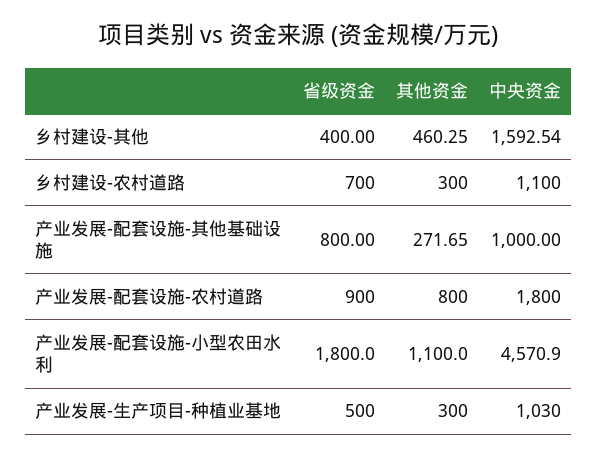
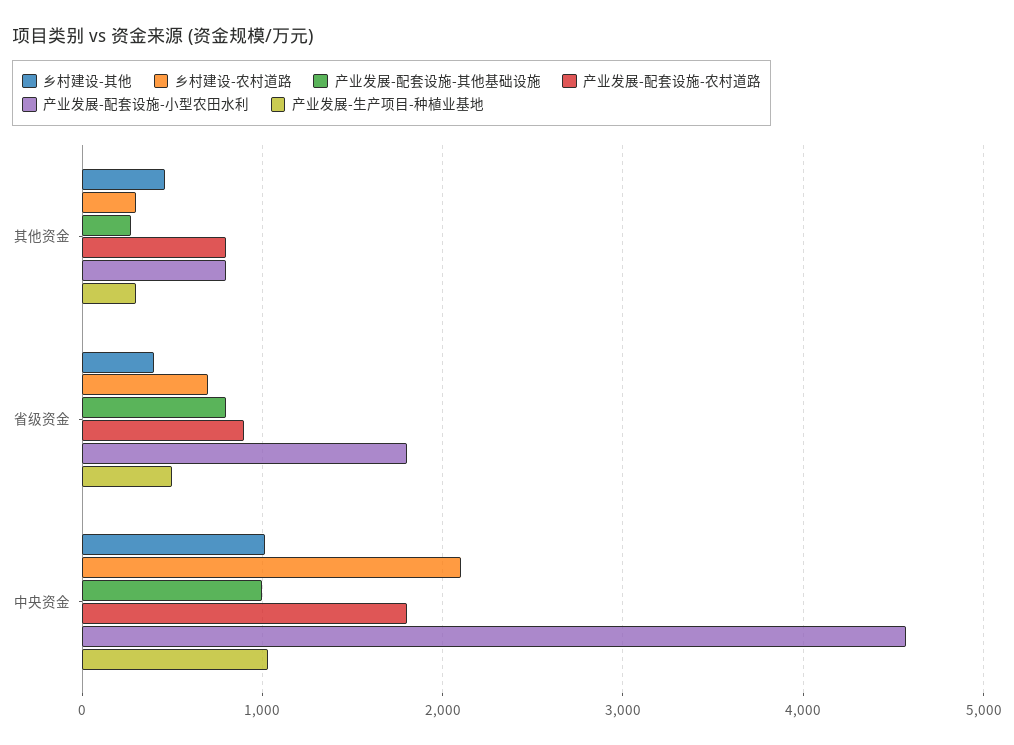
乡村建设-其他, 中央资金: 1592.54 -> 1000
乡村建设-农村道路, 中央资金: 1100 -> 2100
产业发展-配套设施-小型农田水利, 其他资金: 1100 -> 800

